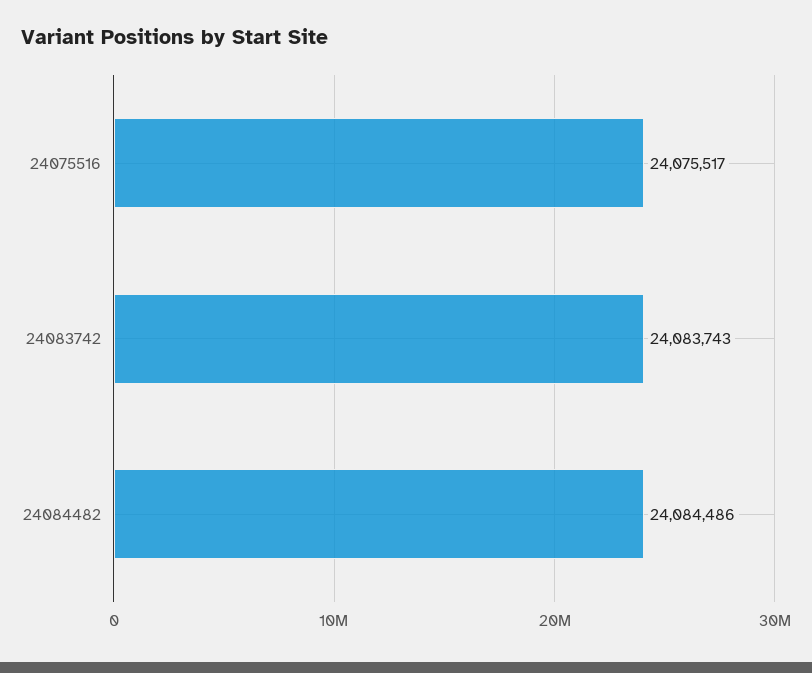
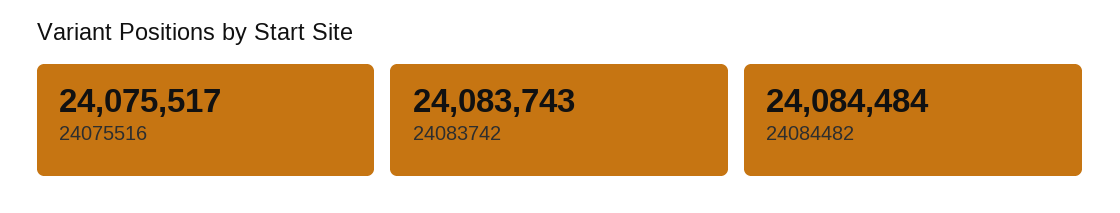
24084482: 24084486 -> 24084484

